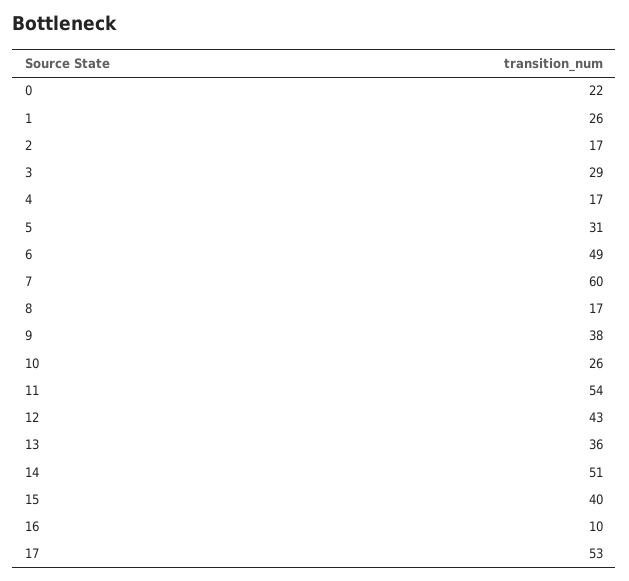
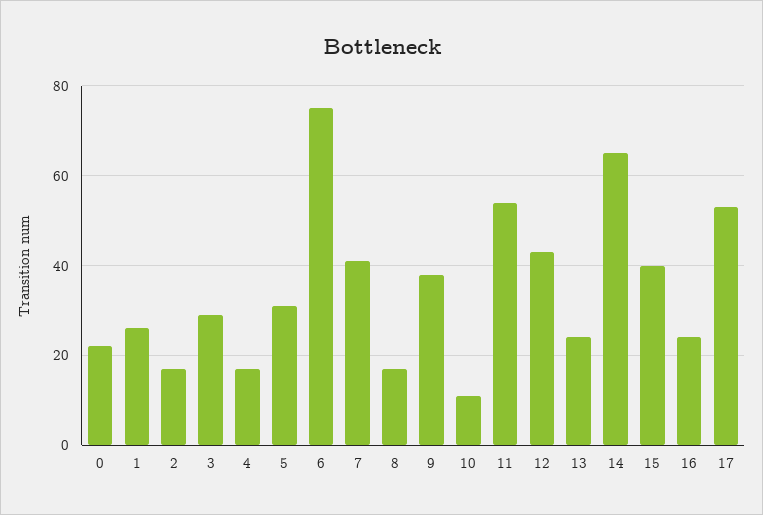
6: 49 -> 75
7: 60 -> 40
10: 26 -> 10
13: 36 -> 25
14: 51 -> 65
16: 10 -> 25

